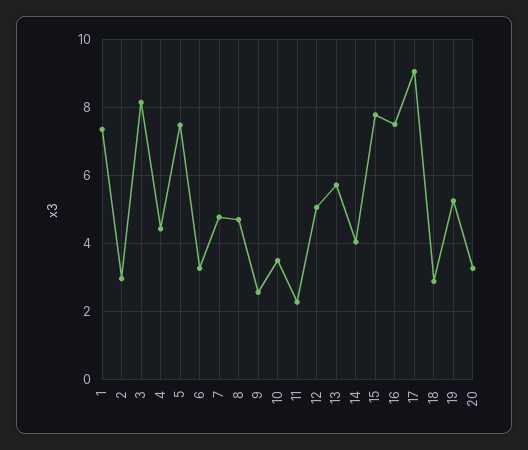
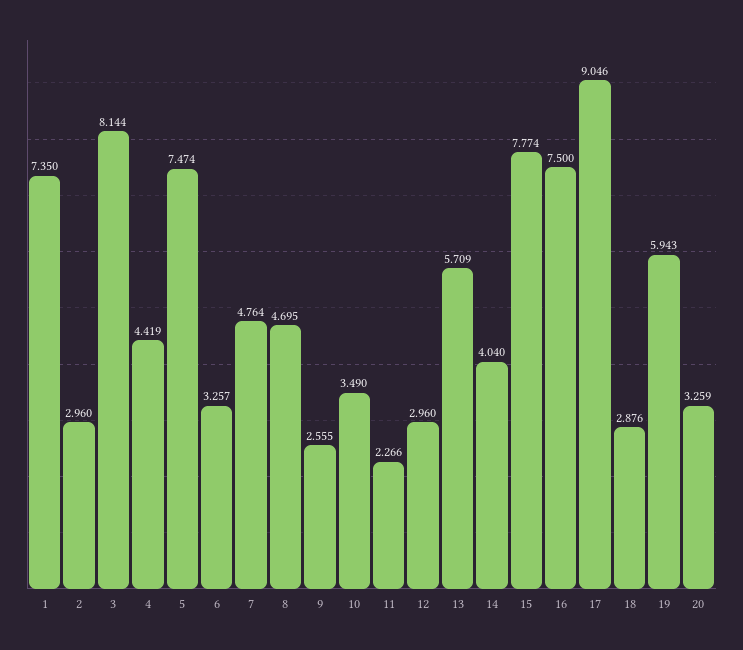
12: 5 -> 2.96
19: 5.2 -> 5.943

